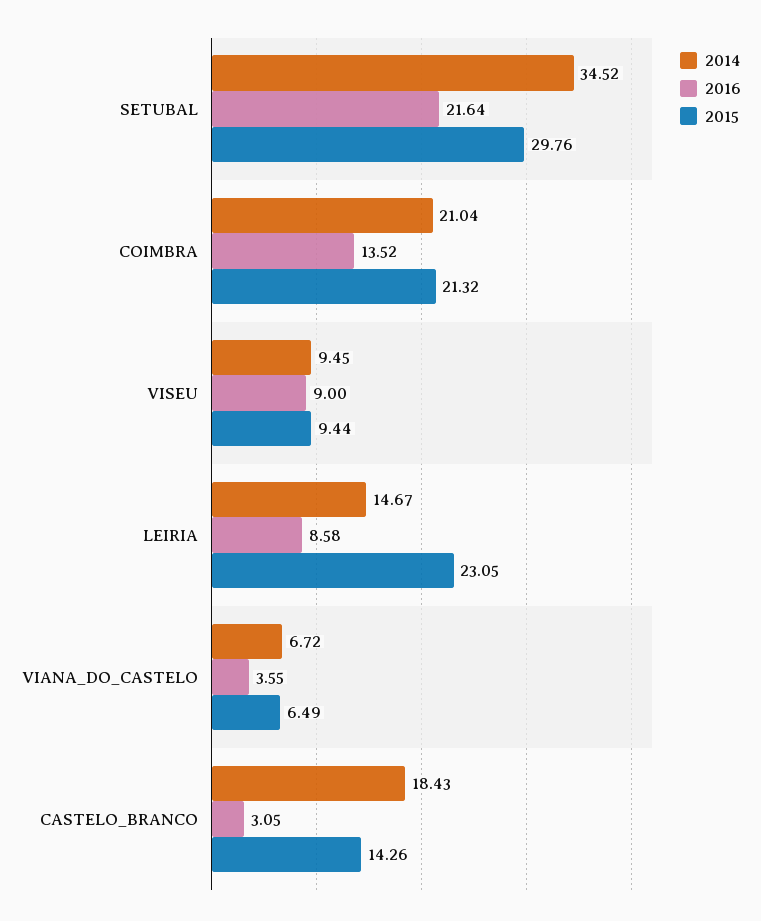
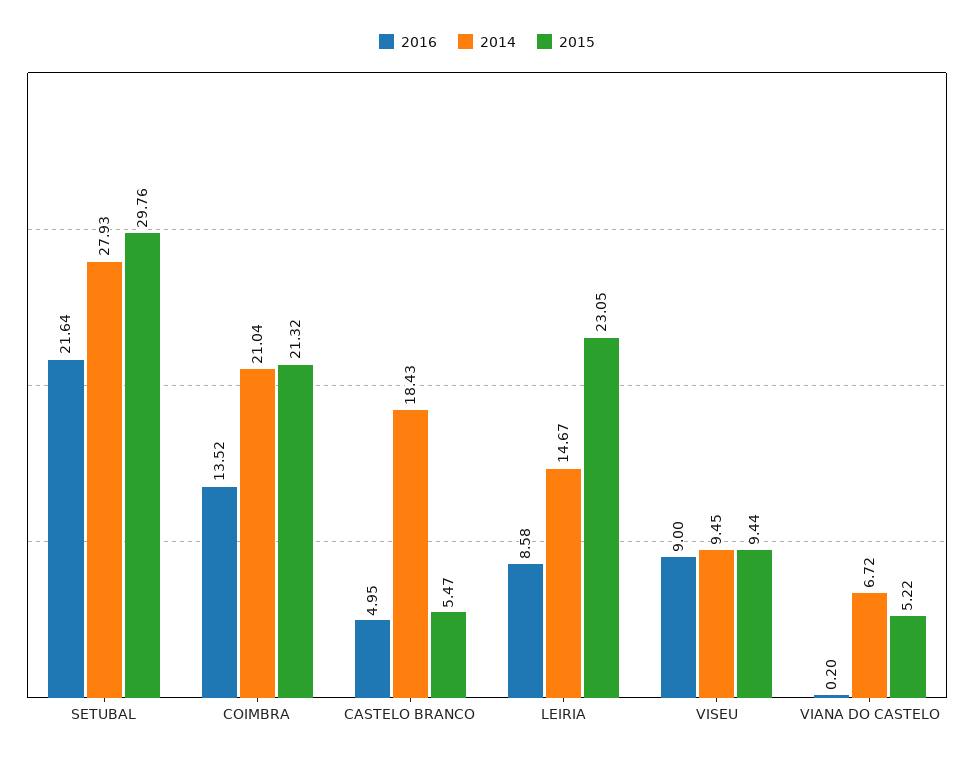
2014, SETUBAL: 34.52 -> 27.93
2016, VIANA_DO_CASTELO: 3.55 -> 0.2
2015, VIANA_DO_CASTELO: 6.49 -> 5.22
2016, CASTELO_BRANCO: 3.05 -> 4.95
2015, CASTELO_BRANCO: 14.26 -> 5.47

